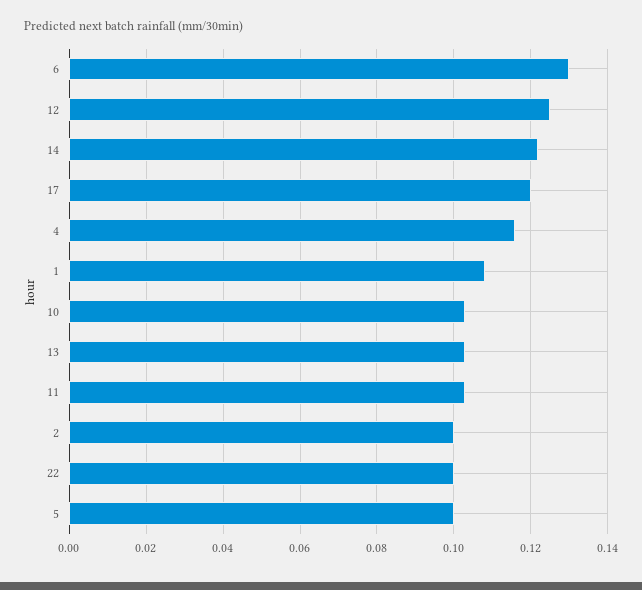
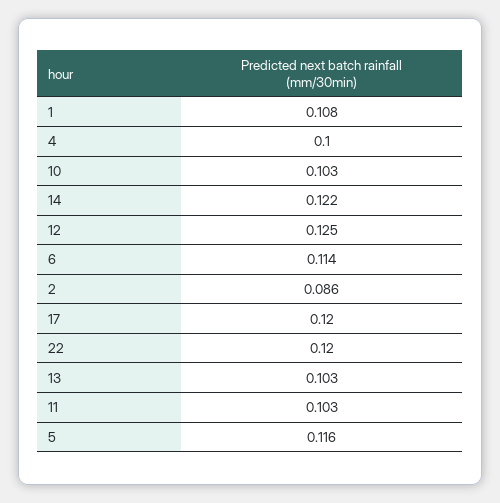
6: 0.13 -> 0.114
4: 0.115 -> 0.1
2: 0.1 -> 0.086
22: 0.1 -> 0.12
5: 0.1 -> 0.116

